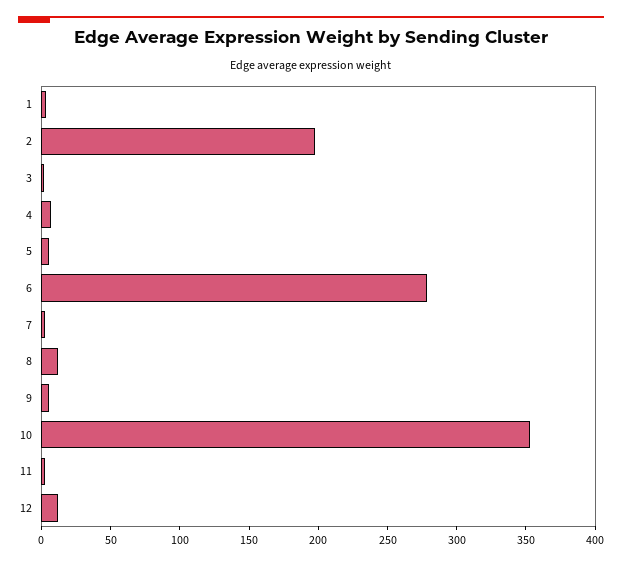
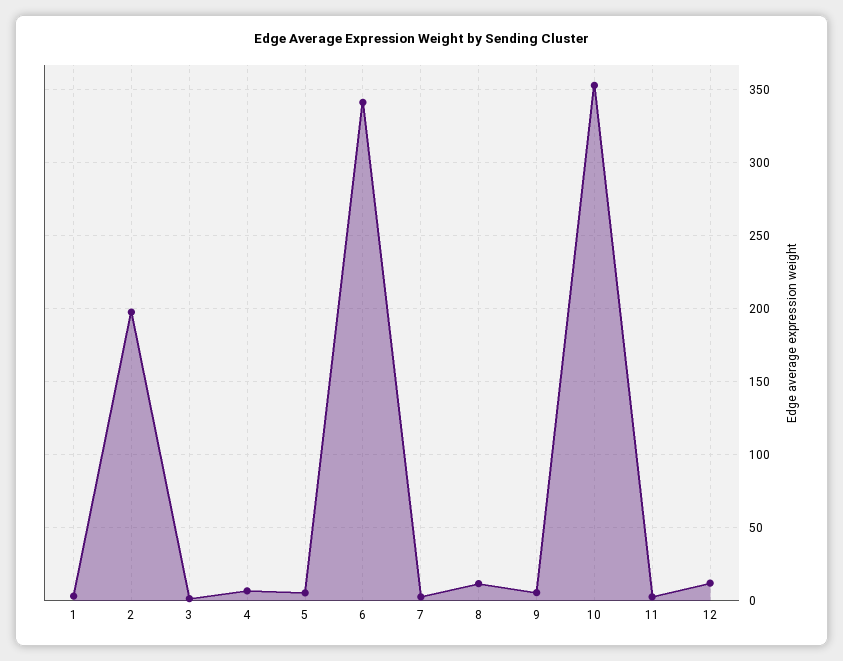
6: 280 -> 340

